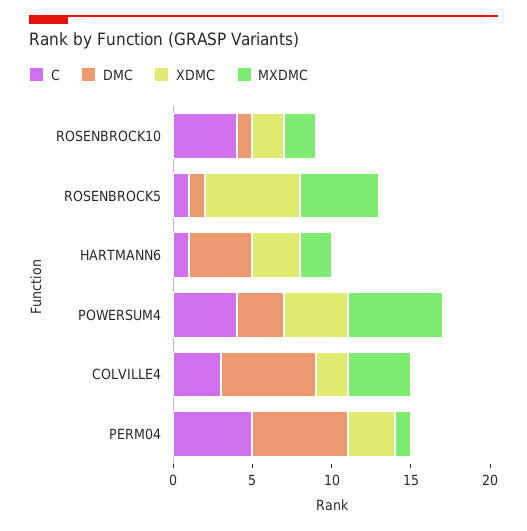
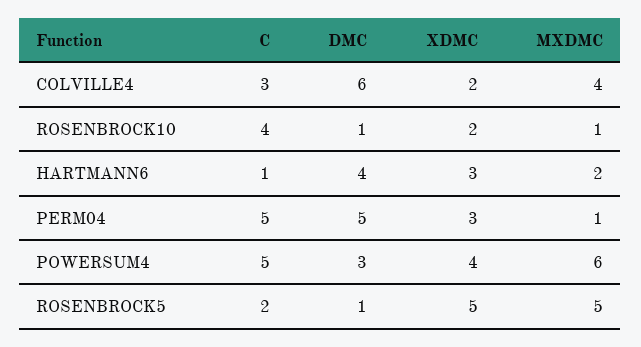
MXDMC, ROSENBROCK10: 2 -> 1
C, ROSENBROCK5: 1 -> 2
XDMC, ROSENBROCK5: 6 -> 5
C, POWERSUM4: 4 -> 5
DMC, PERM04: 6 -> 5

